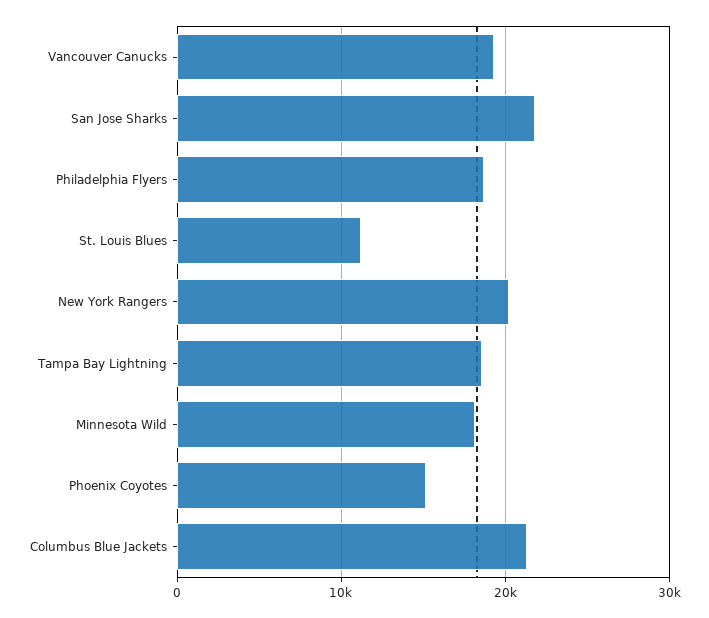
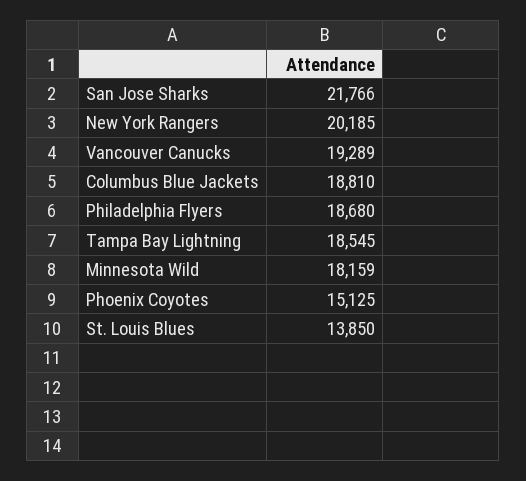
St. Louis Blues: 11000 -> 13850
Columbus Blue Jackets: 21000 -> 18810

